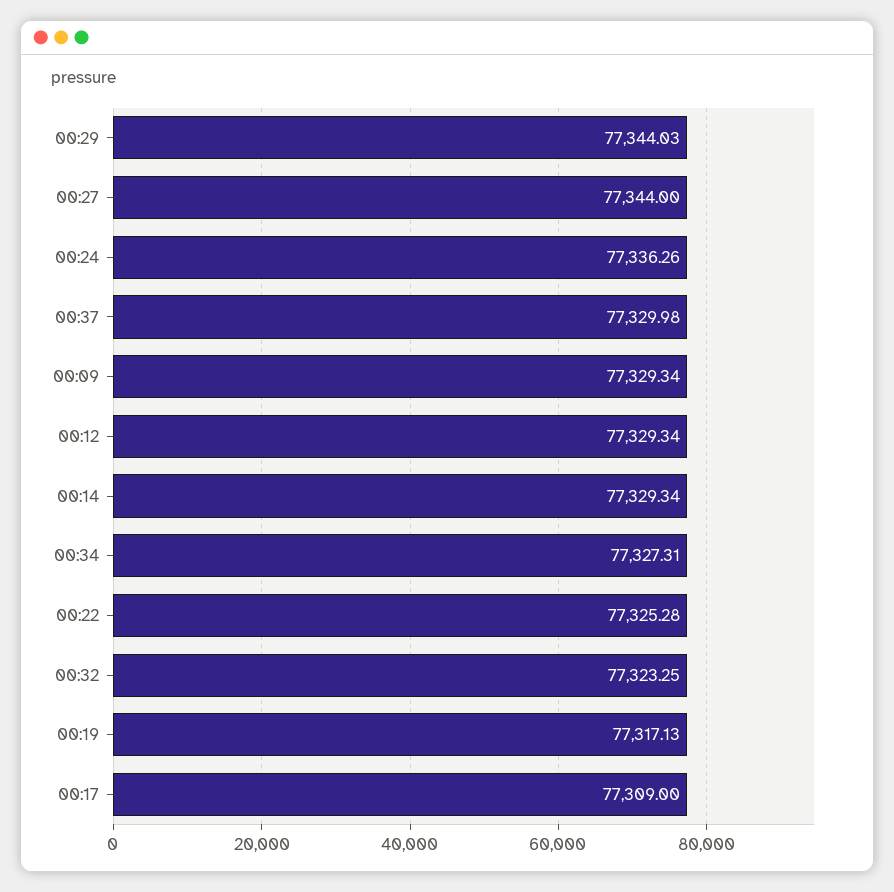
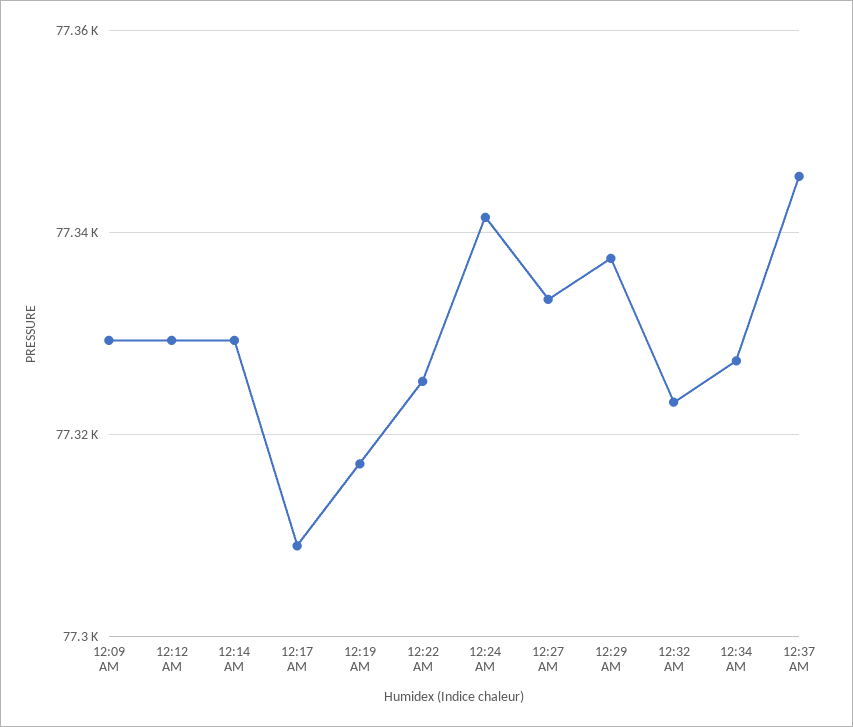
00:29: 77344.03 -> 77338
00:27: 77344 -> 77334
00:24: 77336.26 -> 77342
00:37: 77329.98 -> 77346

